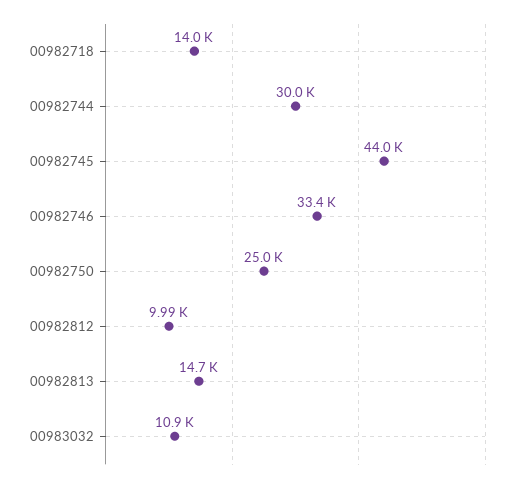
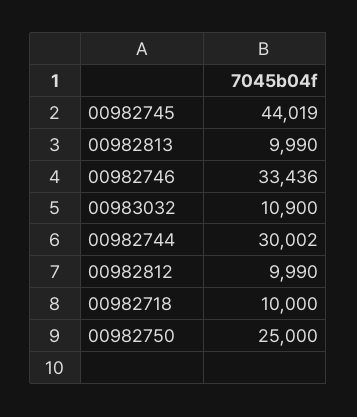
00982718: 14000 -> 10000
00982813: 14700 -> 9990

